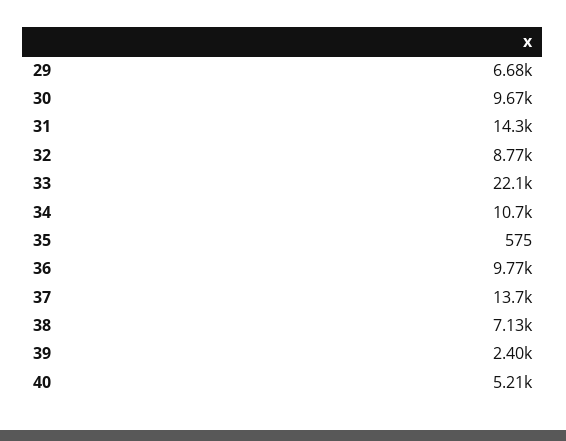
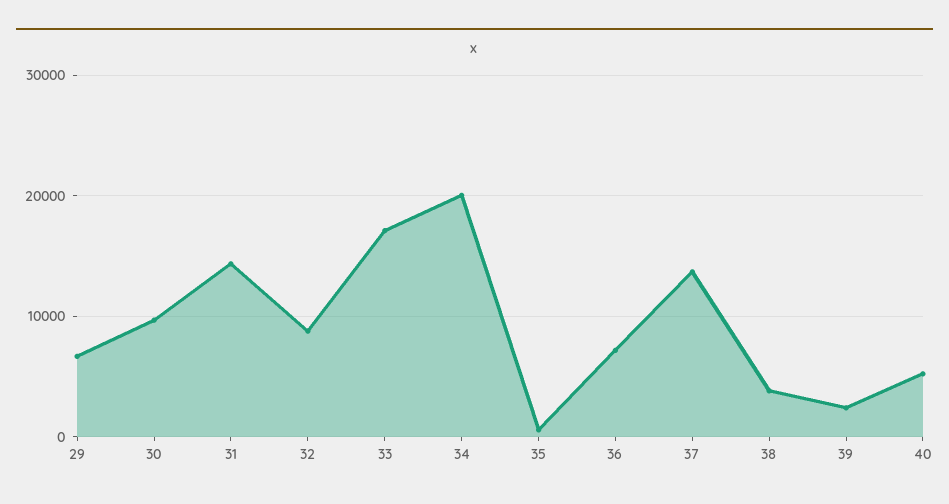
33: 22100 -> 17000
34: 10700 -> 20000
36: 9770 -> 7000
38: 7130 -> 4000

